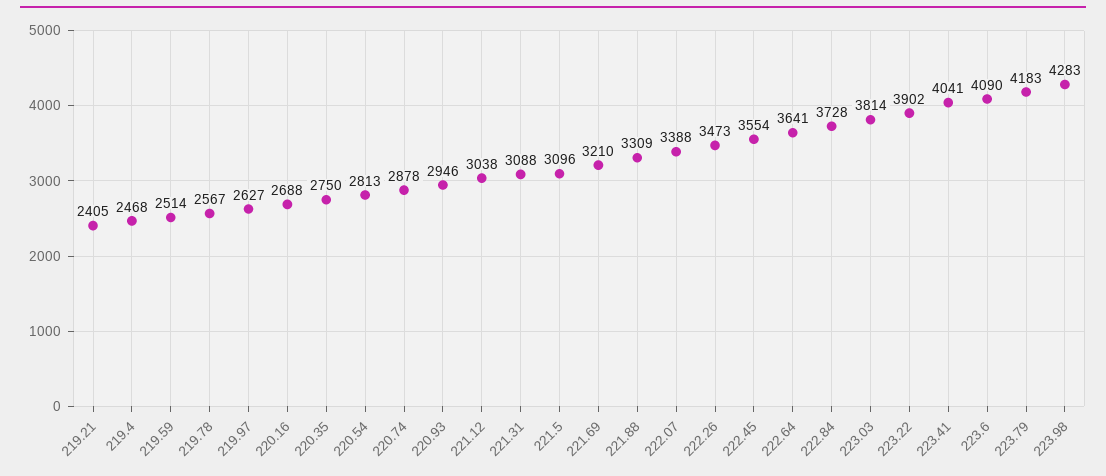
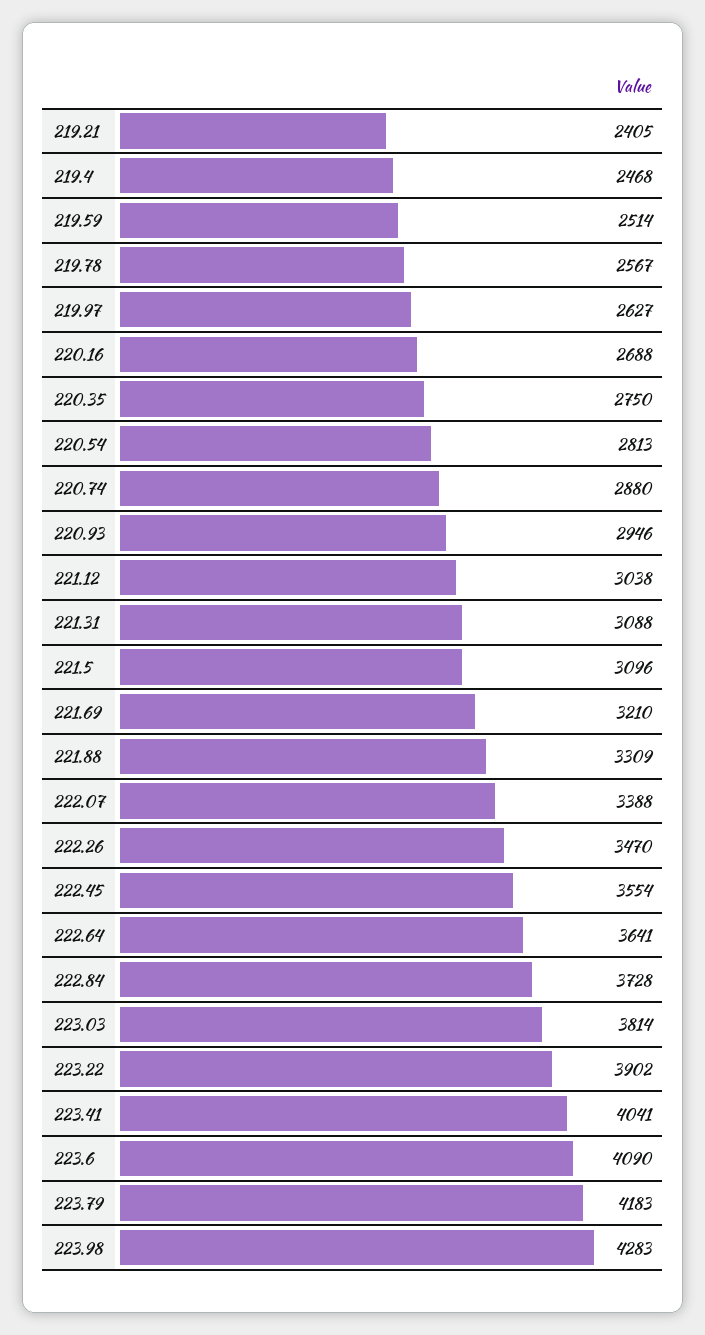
220.74: 2878 -> 2880
222.26: 3473 -> 3470

